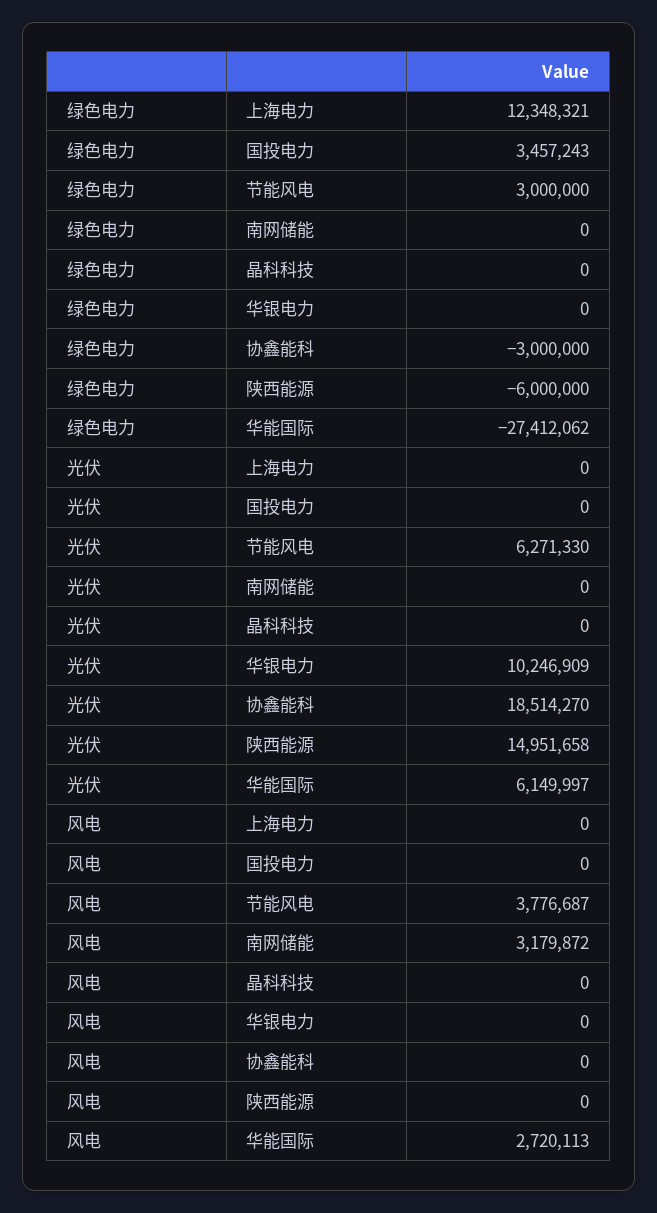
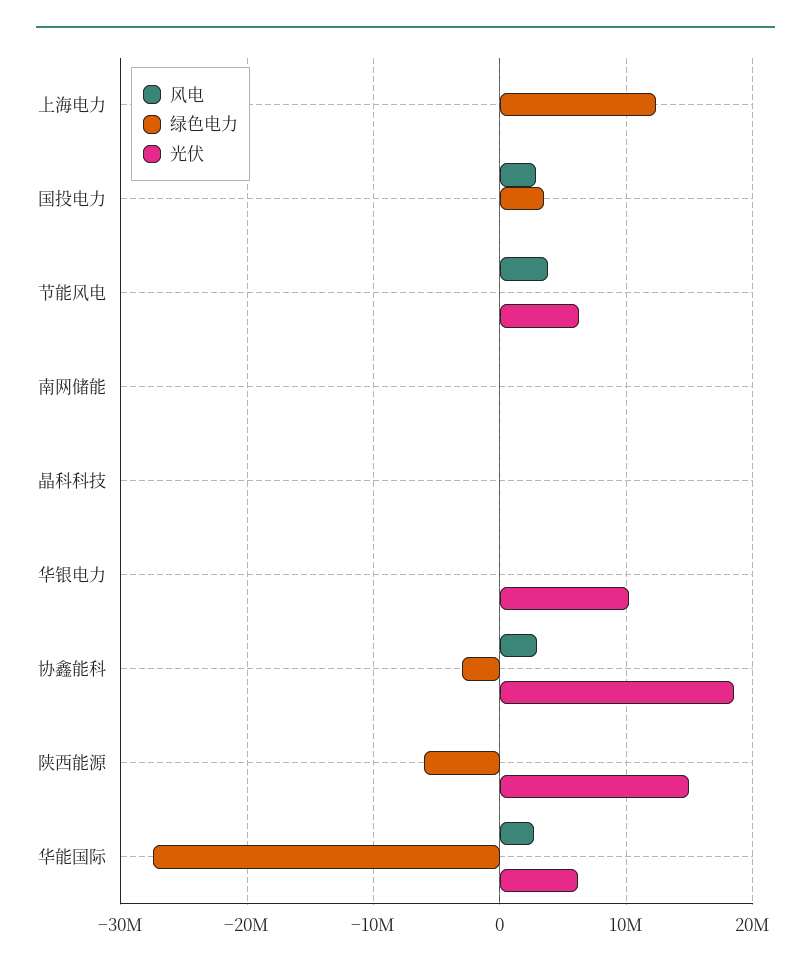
绿色电力, 节能风电: 3000000 -> 0
风电, 国投电力: 0 -> 3000000
风电, 南网储能: 3179872 -> 0
风电, 协鑫能科: 0 -> 3000000

